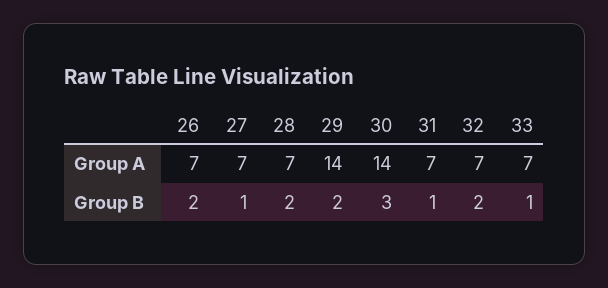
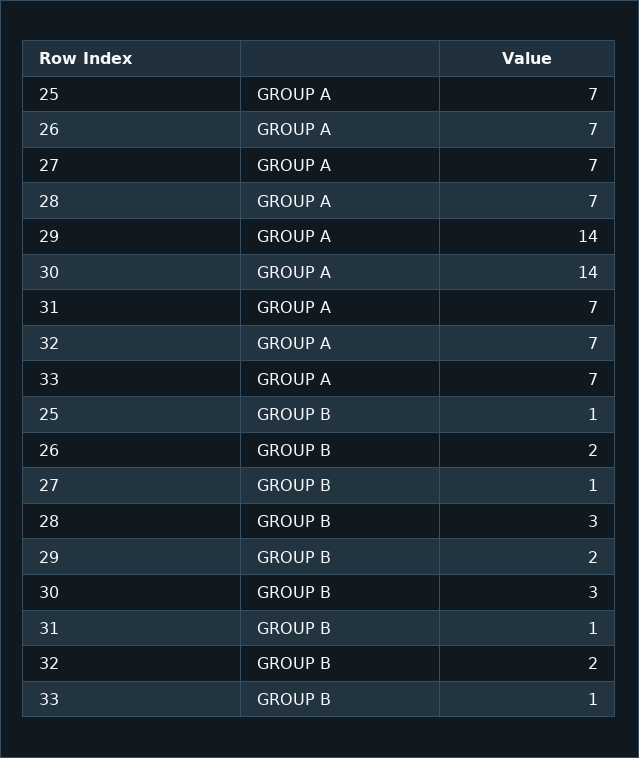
28, Group B: 2 -> 3
25, Group A: none -> 7
25, Group B: none -> 1

